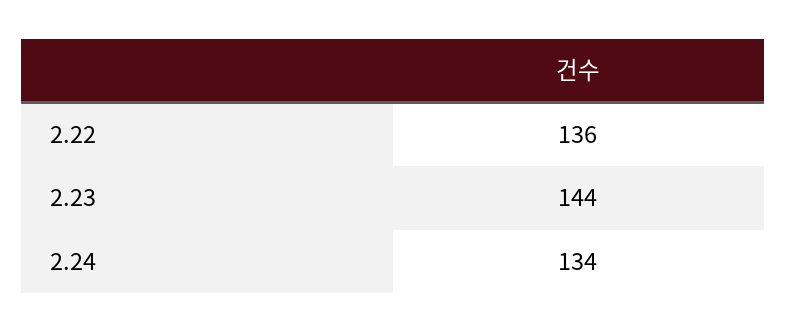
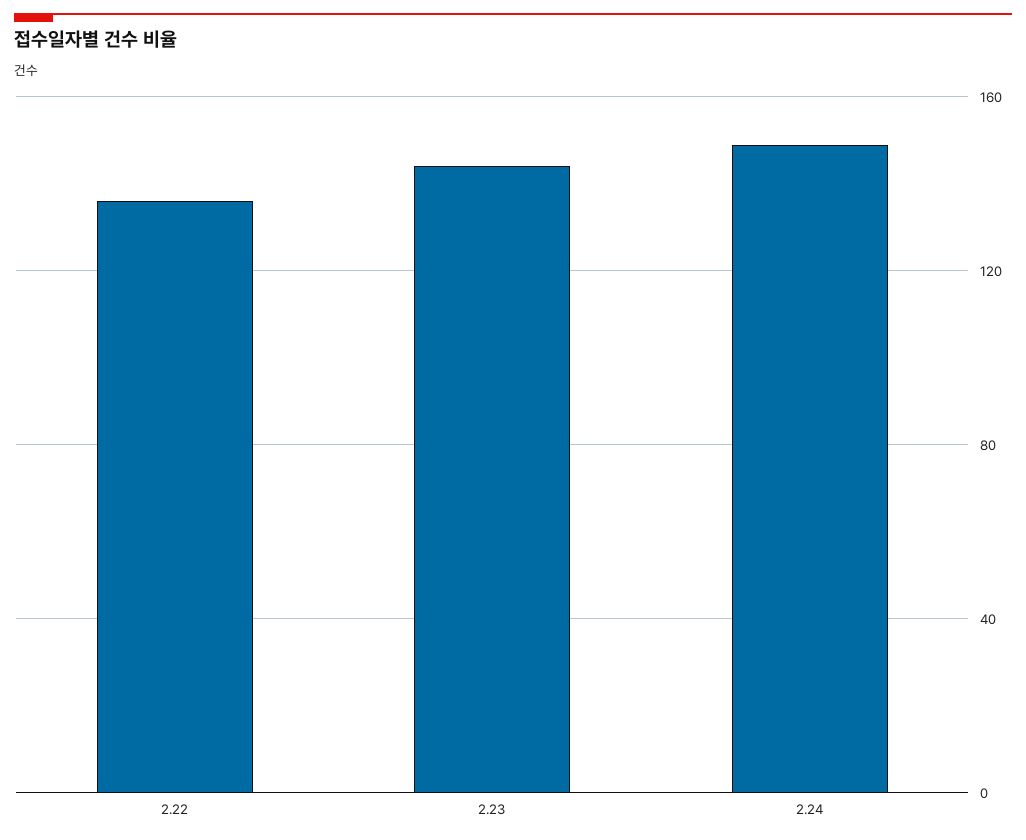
2.24: 134 -> 150

